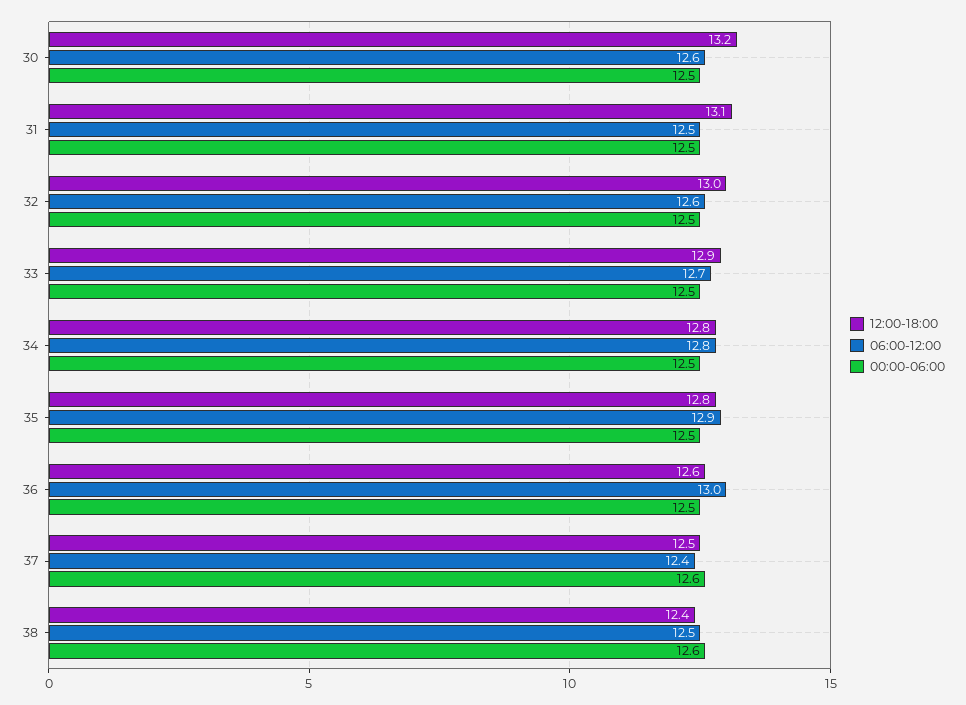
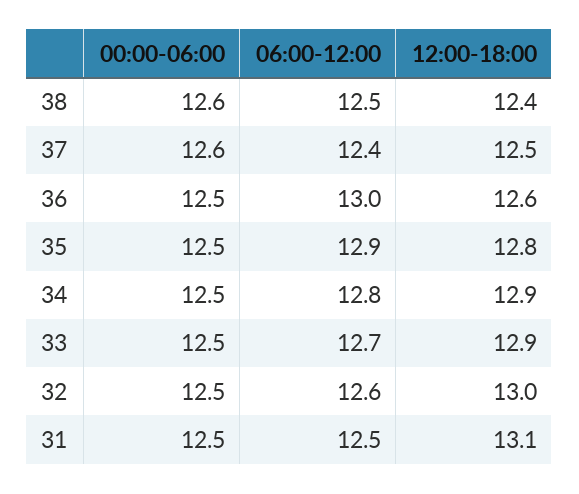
12:00-18:00, 30: 13.2 -> none
06:00-12:00, 30: 12.6 -> none
00:00-06:00, 30: 12.5 -> none
12:00-18:00, 34: 12.8 -> 12.9

